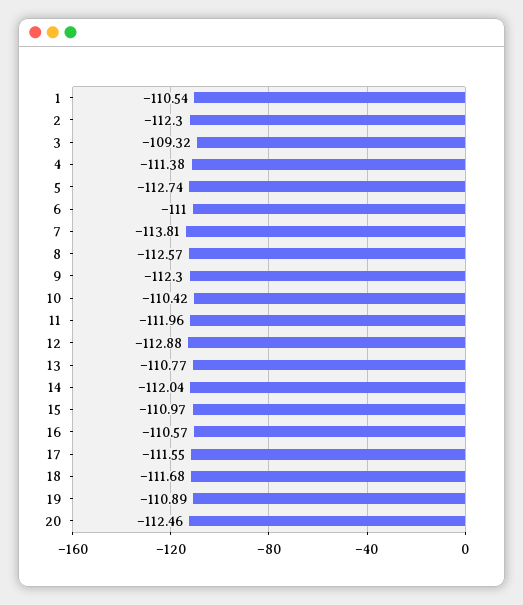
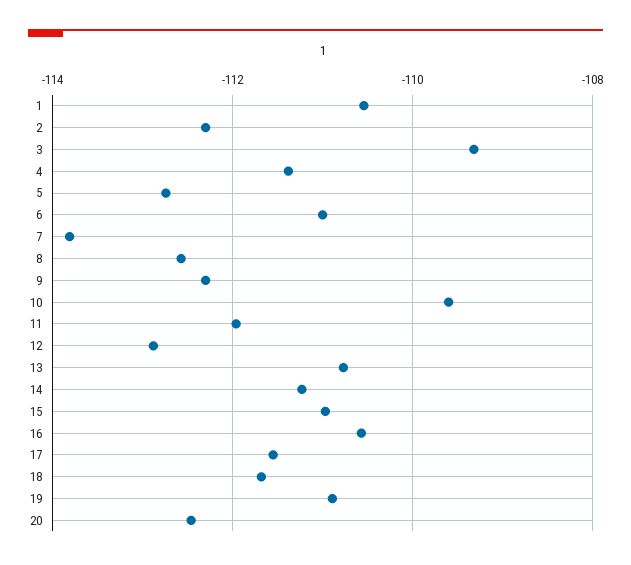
10: -110.42 -> -109.6
14: -112.04 -> -111.2

